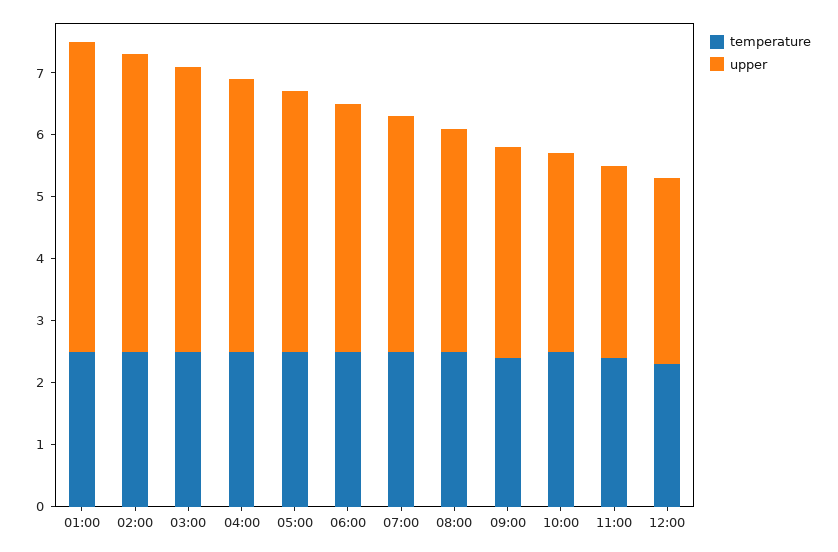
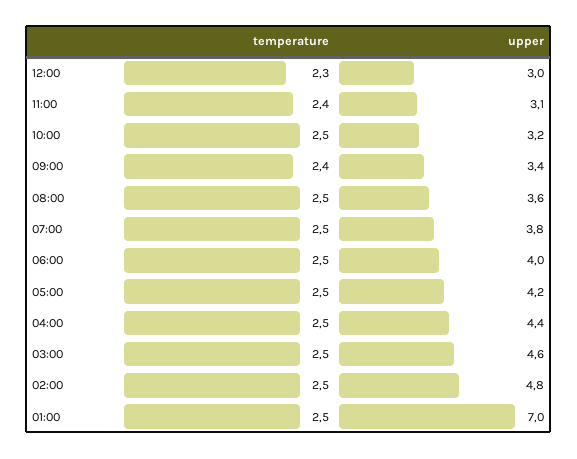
upper, 01:00: 5 -> 7

